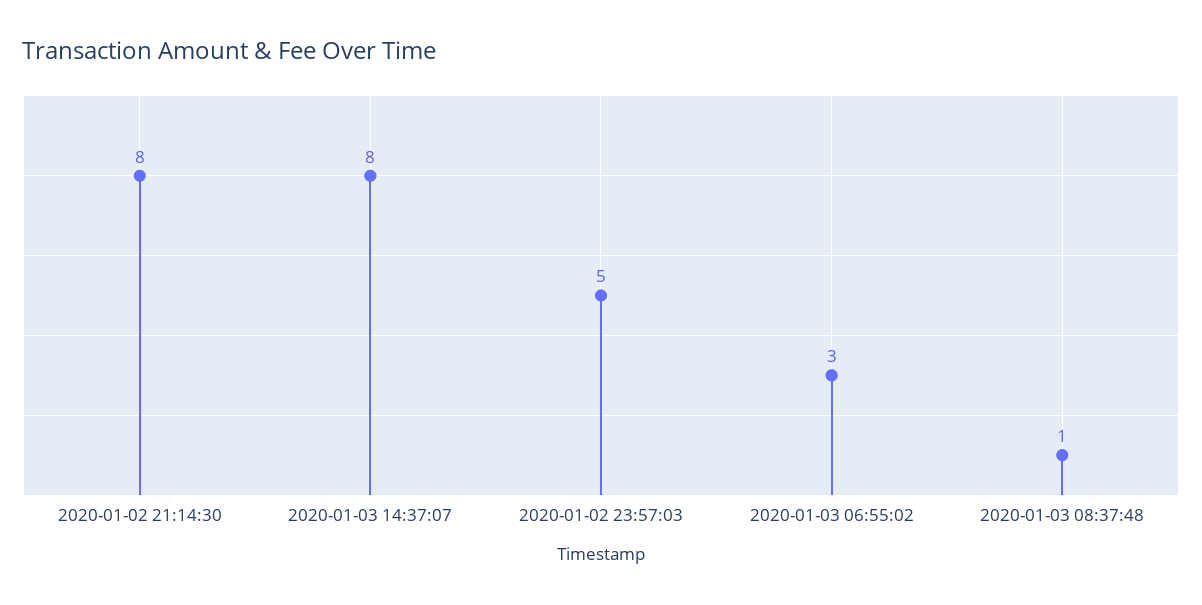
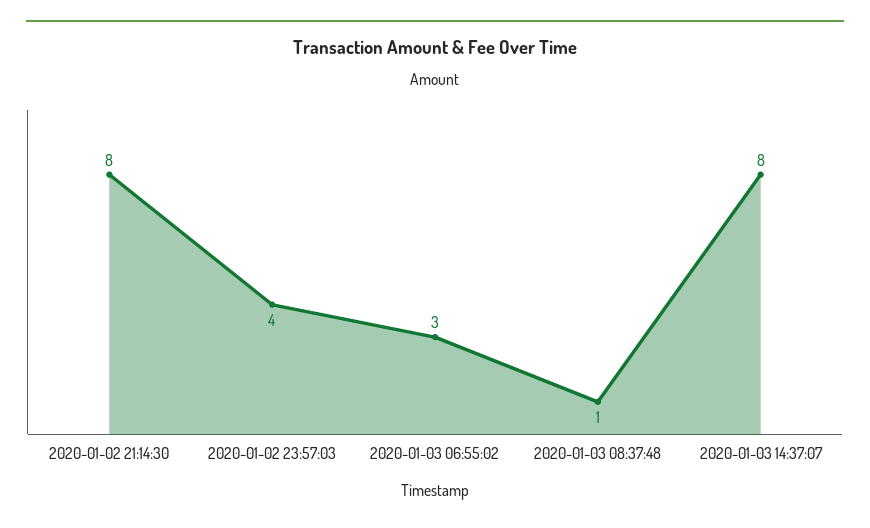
2020-01-02 23:57:03: 5 -> 4

